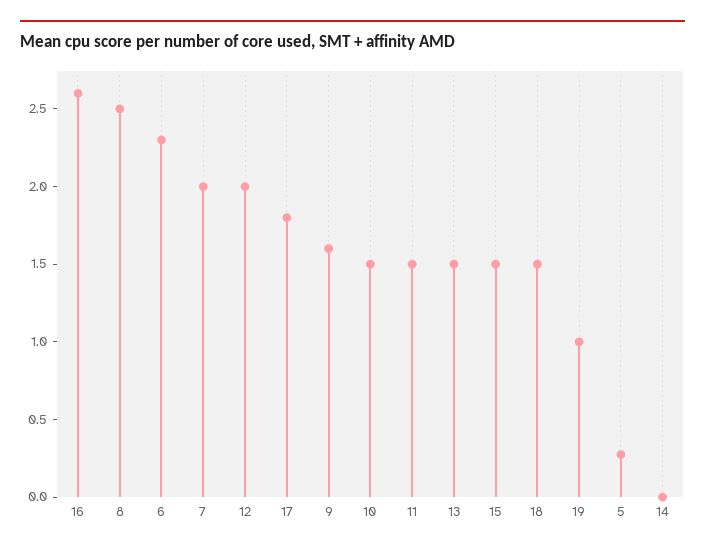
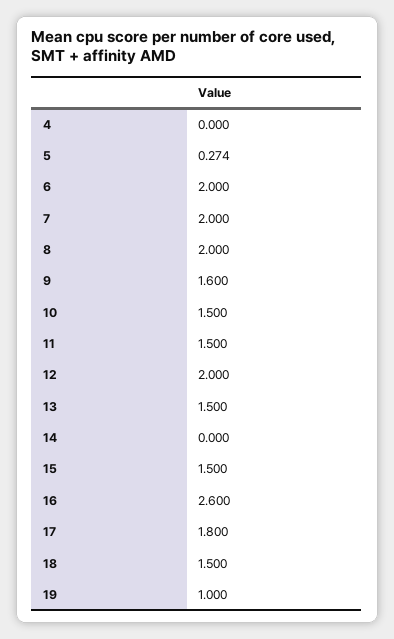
8: 2.5 -> 2
6: 2.3 -> 2
4: none -> 0

